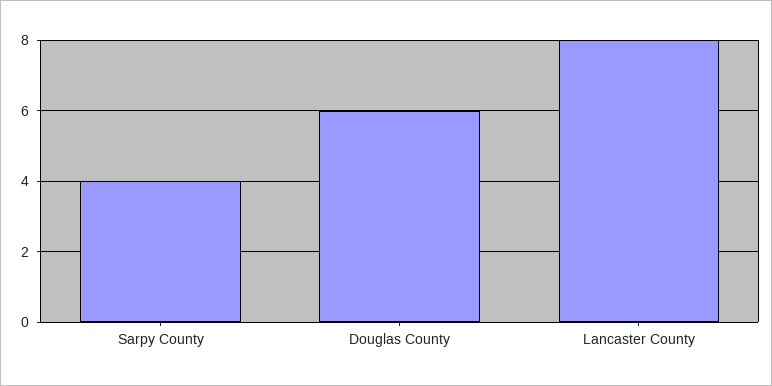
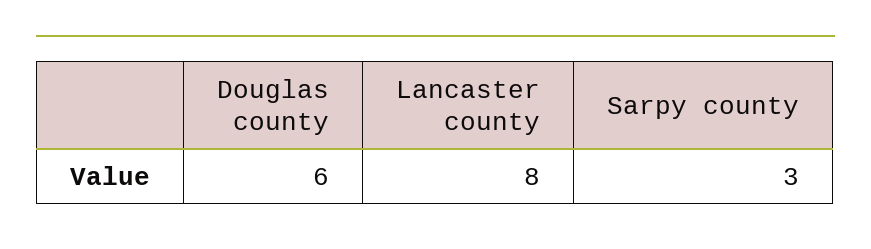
Sarpy County: 4 -> 3

